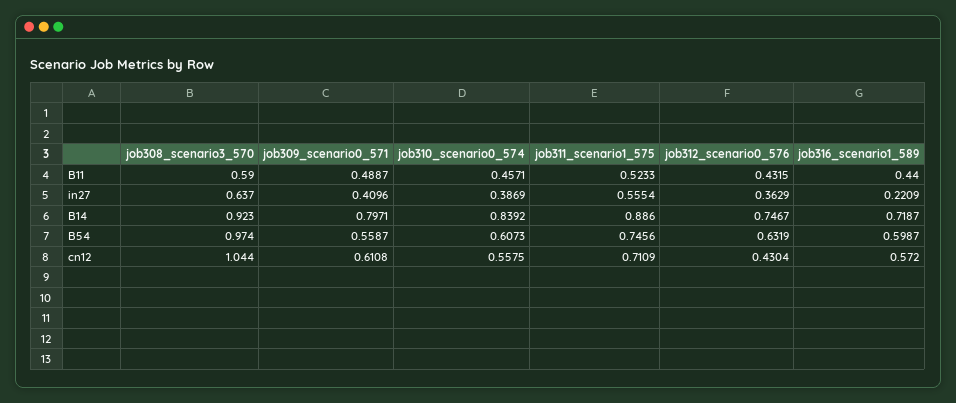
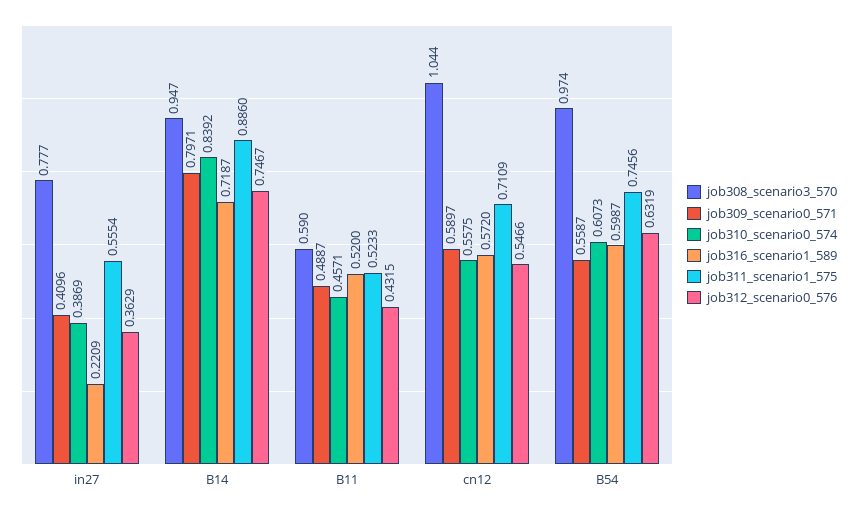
job316_scenario1_589, B11: 0.44 -> 0.52
job308_scenario3_570, in27: 0.637 -> 0.777
job308_scenario3_570, B14: 0.923 -> 0.947
job309_scenario0_571, cn12: 0.6108 -> 0.5897
job312_scenario0_576, cn12: 0.4304 -> 0.5466

